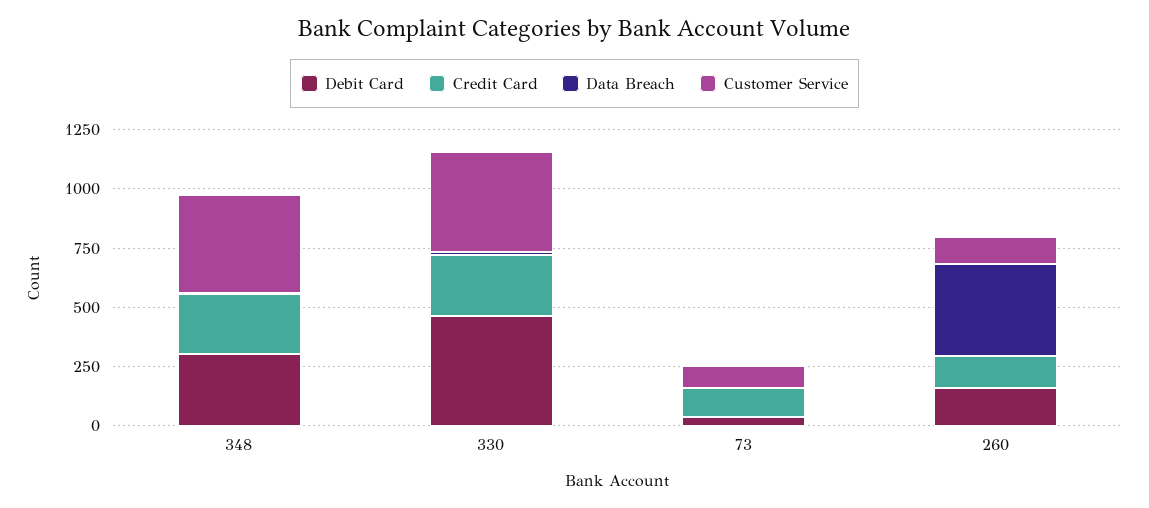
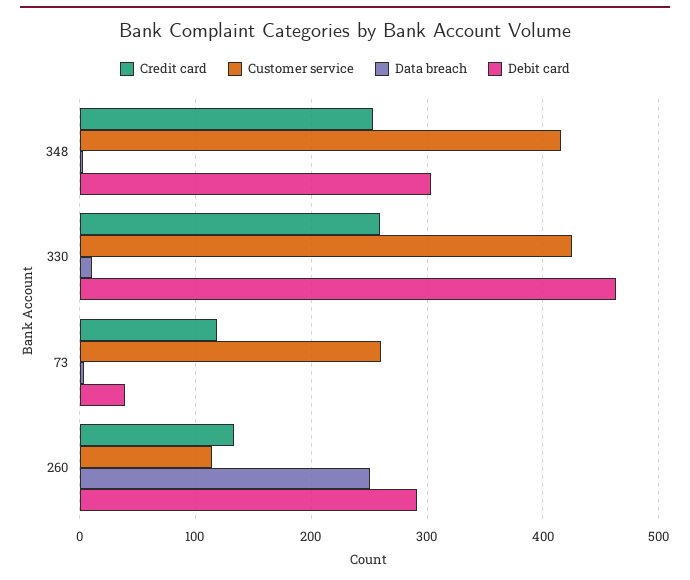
Customer Service, 73: 100 -> 260
Debit Card, 260: 150 -> 290
Data Breach, 260: 400 -> 250

